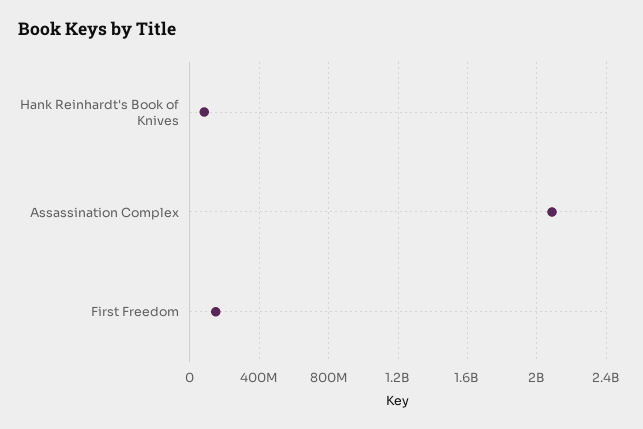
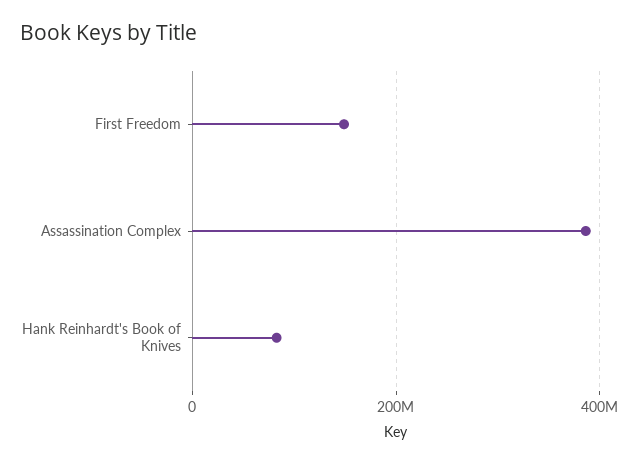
Assassination Complex: 2100000000 -> 380000000

